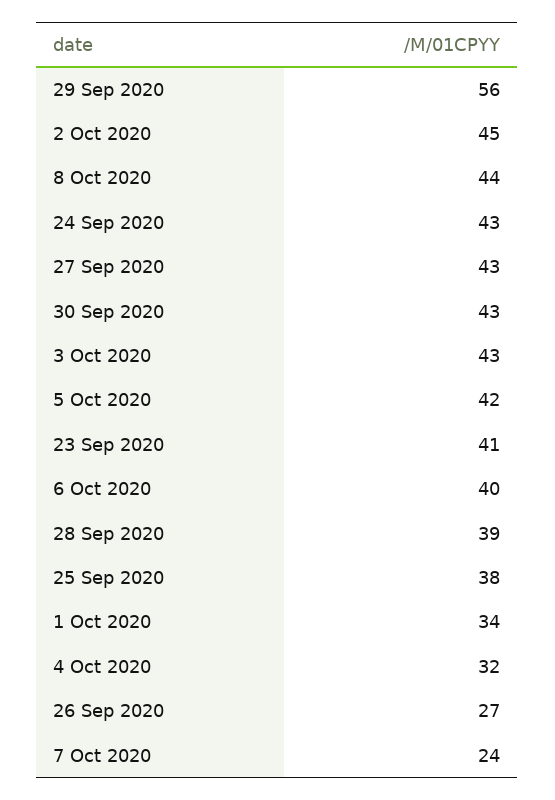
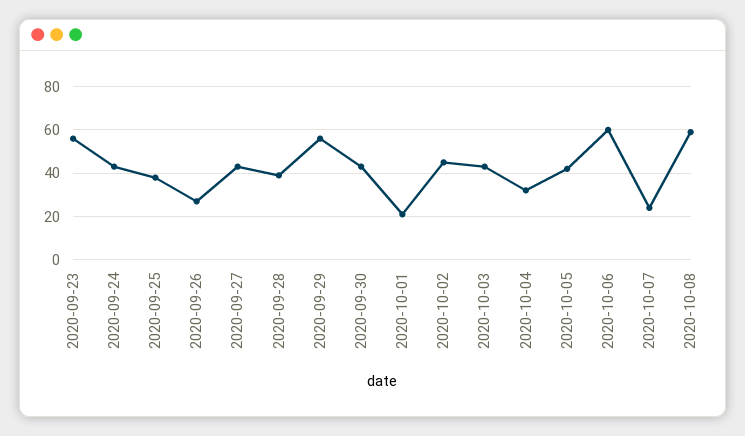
8 Oct 2020: 44 -> 60
23 Sep 2020: 41 -> 55
6 Oct 2020: 40 -> 60
1 Oct 2020: 34 -> 20

